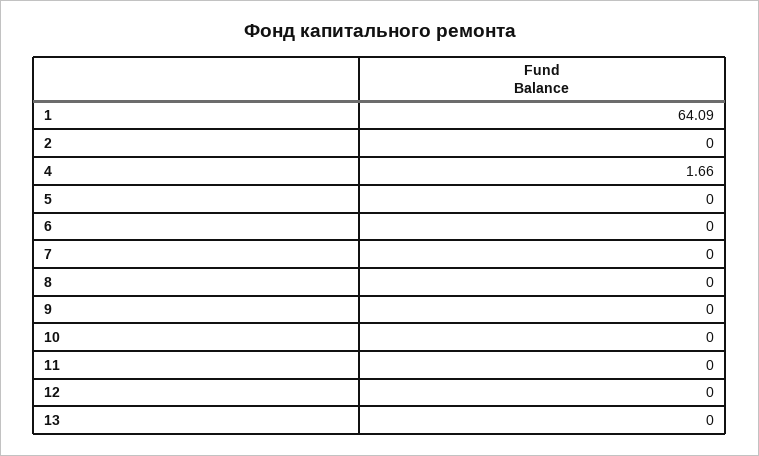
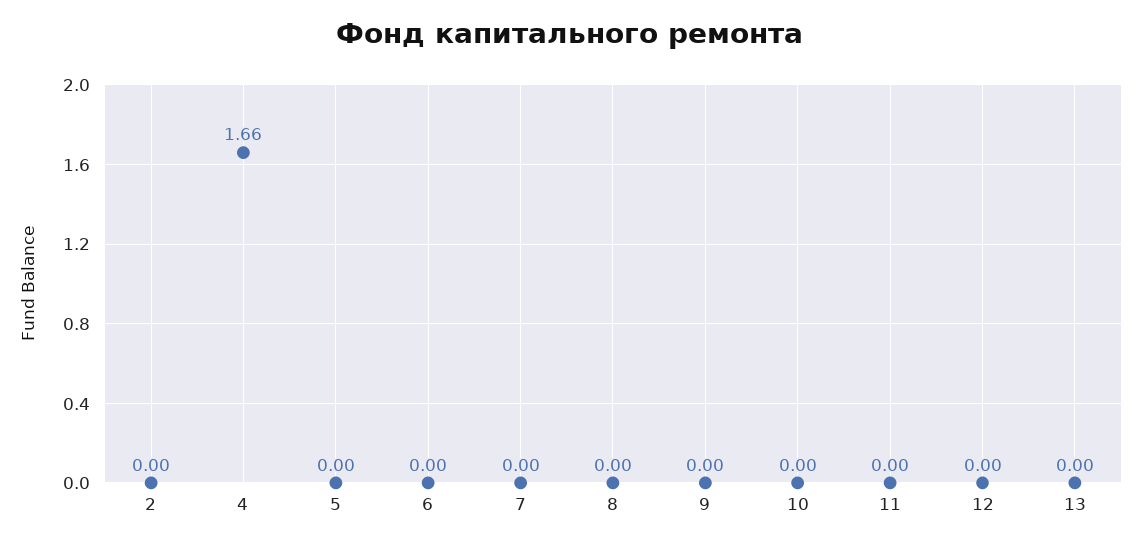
1: 64.09 -> none

